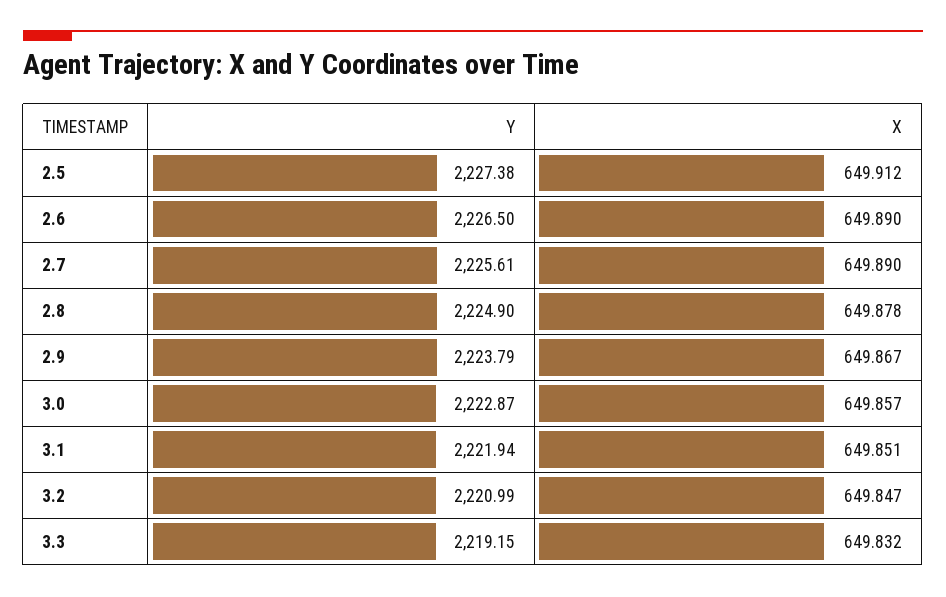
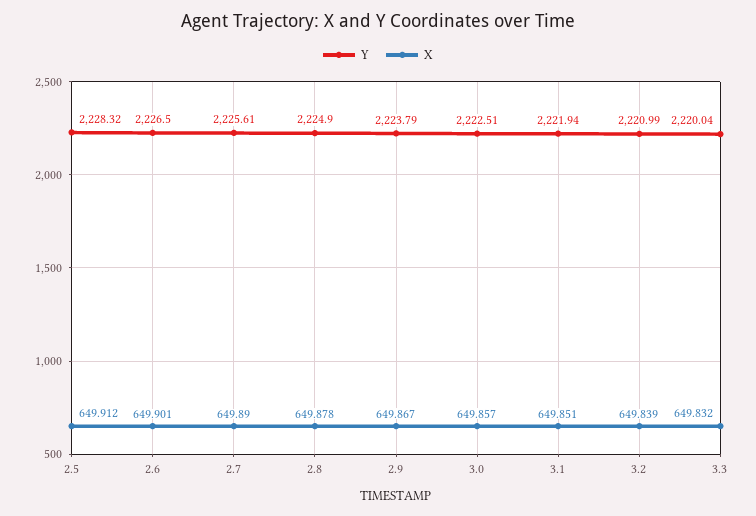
Y, 2.5: 2227.38 -> 2228.32
X, 2.6: 649.89 -> 649.901
Y, 3.0: 2222.87 -> 2222.51
X, 3.2: 649.847 -> 649.839
Y, 3.3: 2219.15 -> 2220.04

